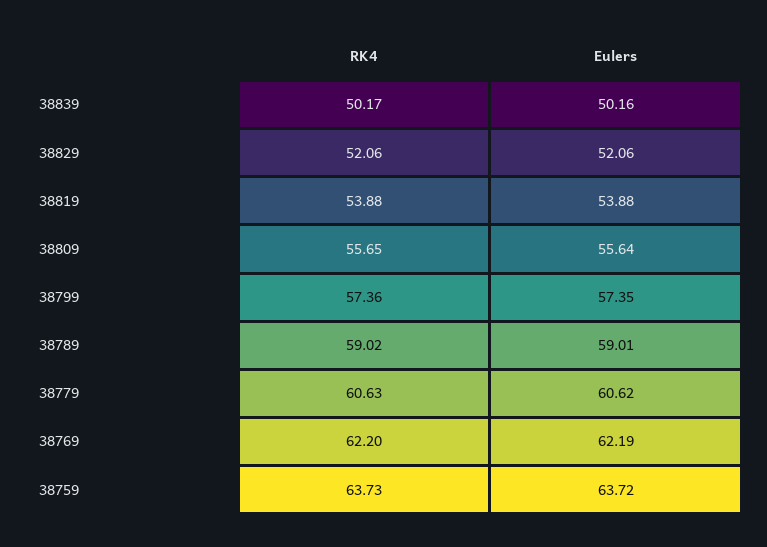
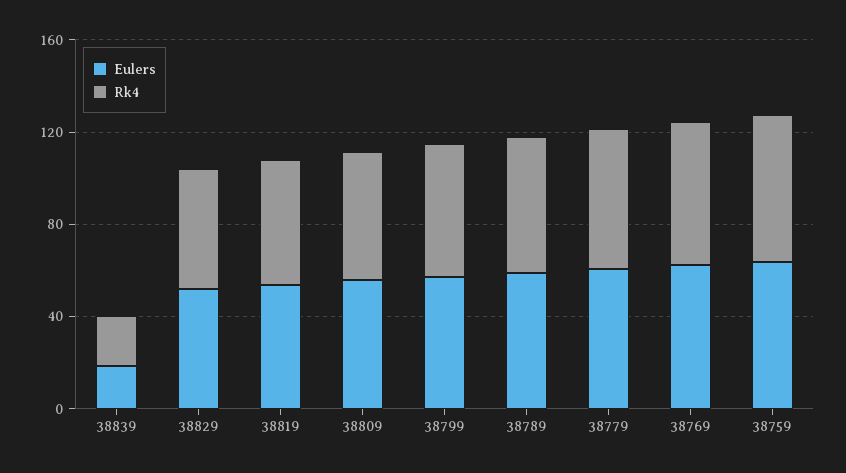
RK4, 38839: 50.17 -> 20
Eulers, 38839: 50.16 -> 20

